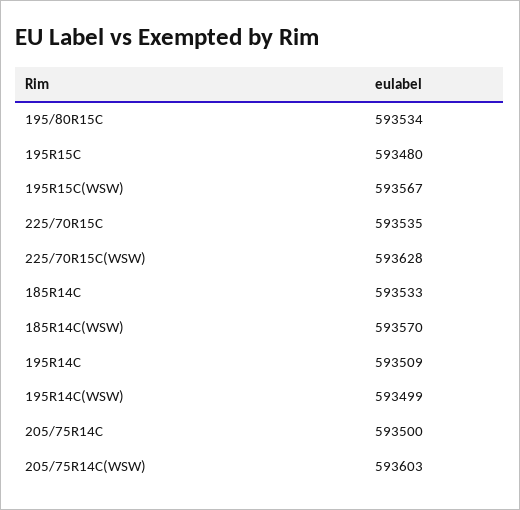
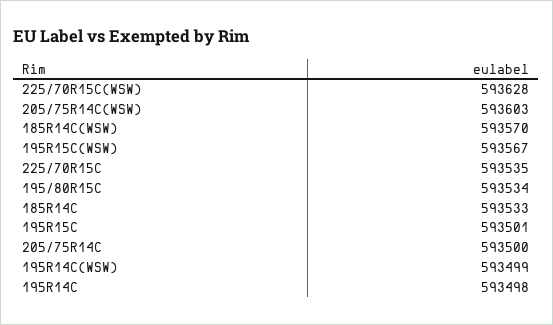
195R15C: 593480 -> 593501
195R14C: 593509 -> 593498

